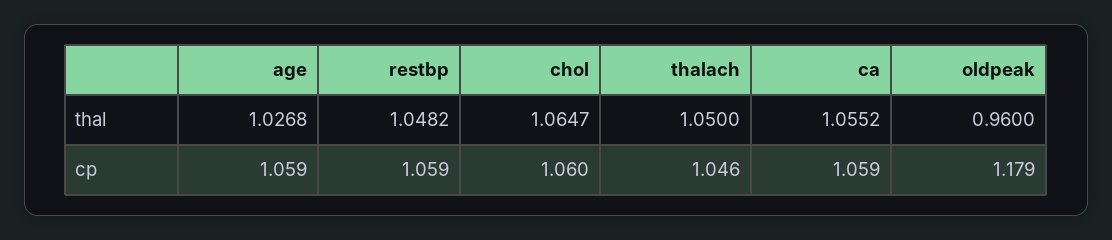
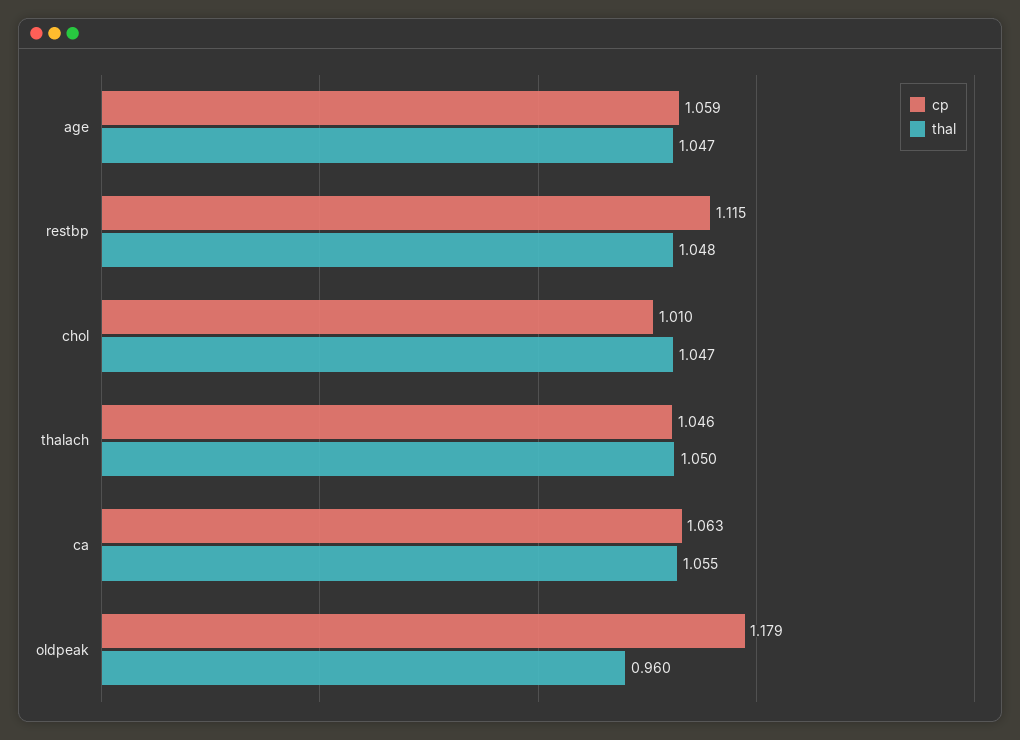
thal, age: 1.0268 -> 1.047
thal, chol: 1.0647 -> 1.047
cp, restbp: 1.059 -> 1.115
cp, chol: 1.06 -> 1.01
cp, ca: 1.059 -> 1.063

